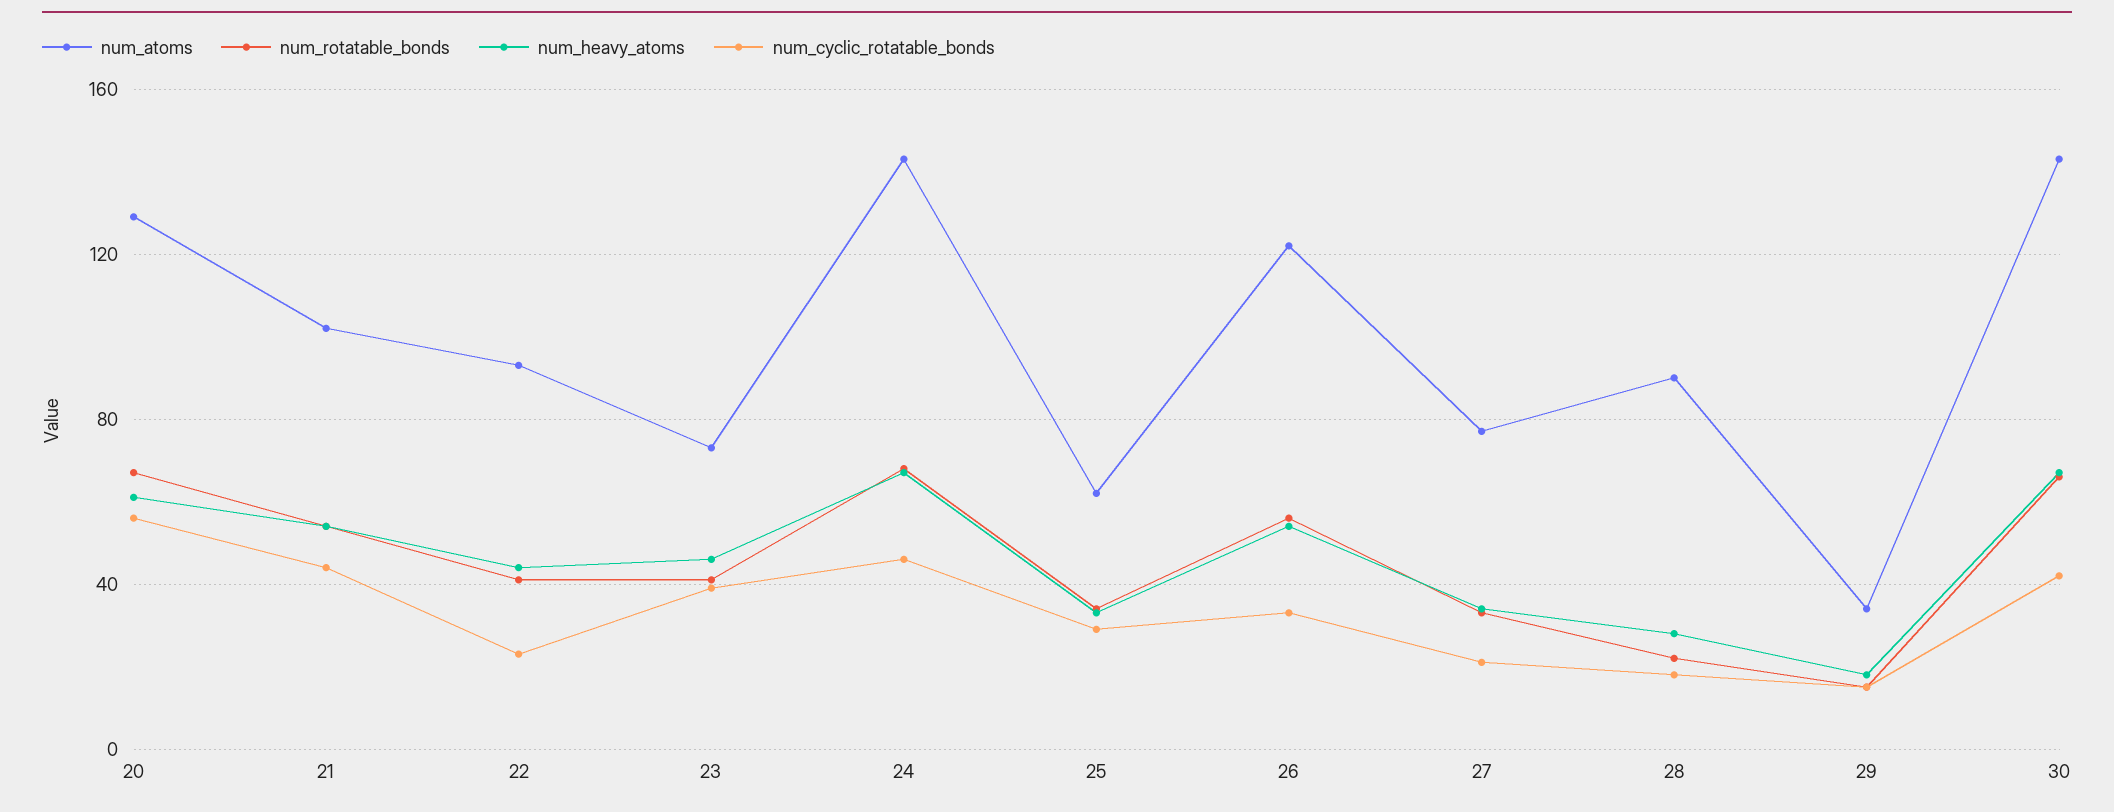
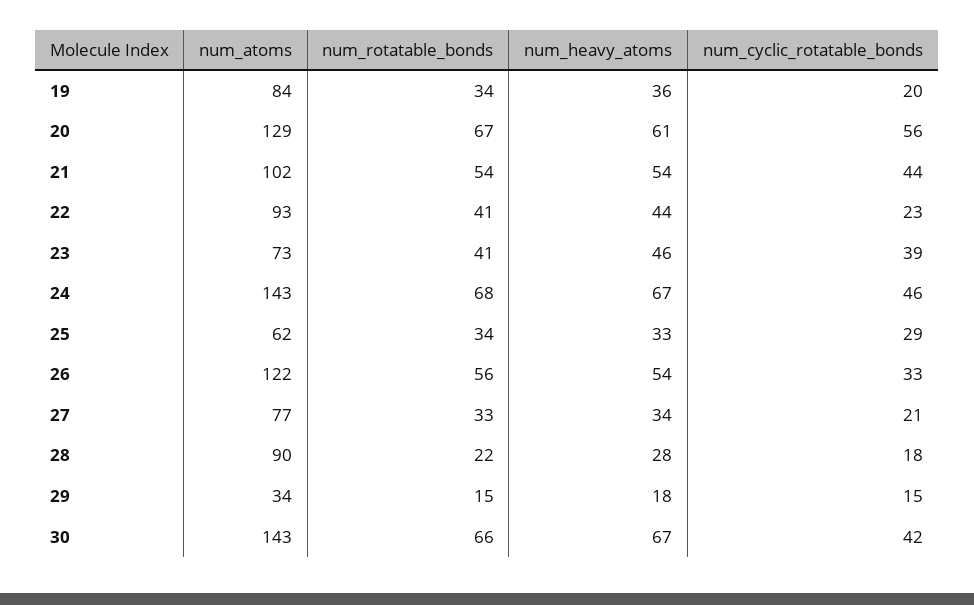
num_atoms, 19: none -> 84
num_rotatable_bonds, 19: none -> 34
num_heavy_atoms, 19: none -> 36
num_cyclic_rotatable_bonds, 19: none -> 20

